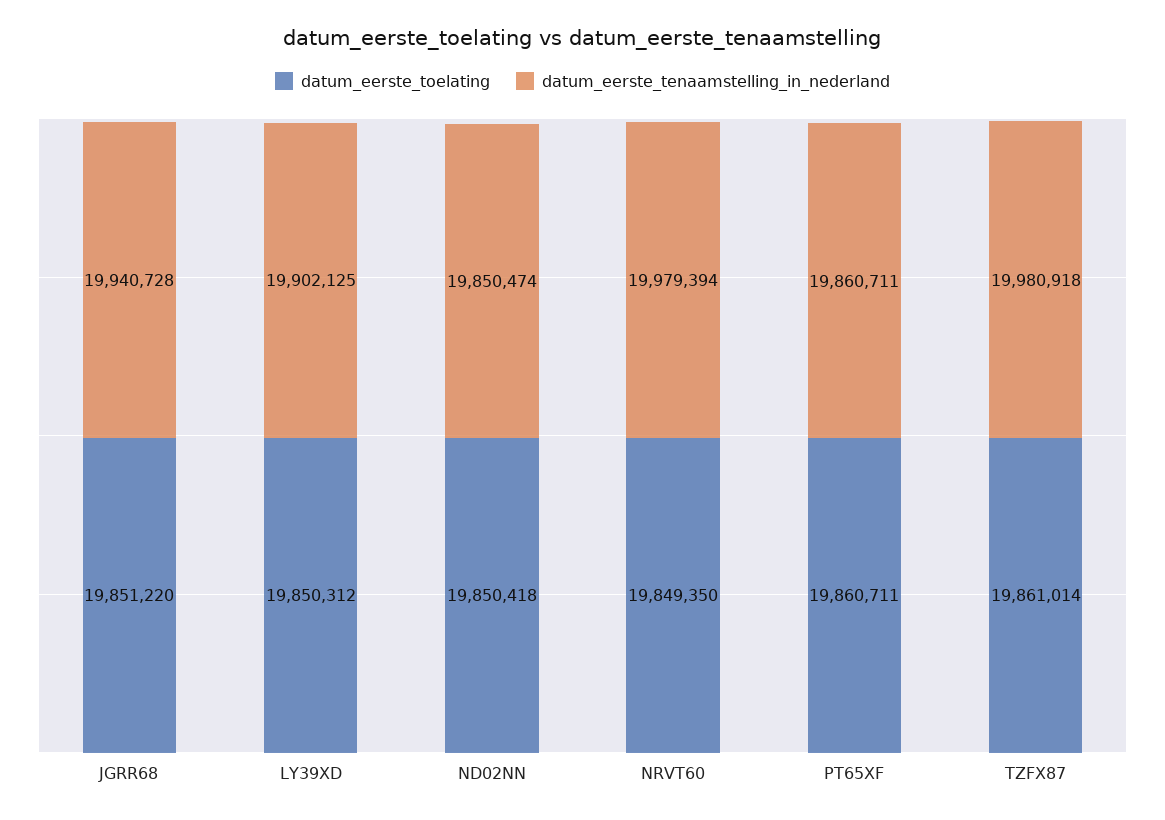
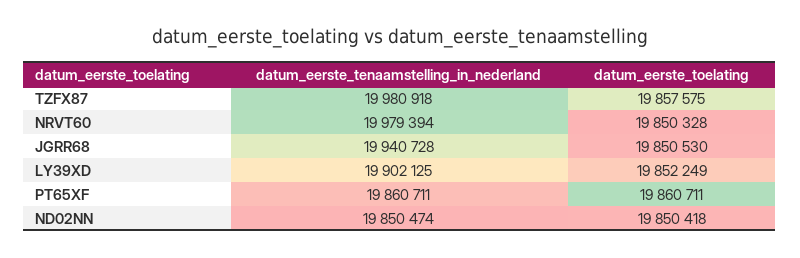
datum_eerste_toelating, JGRR68: 19851220 -> 19850530
datum_eerste_toelating, LY39XD: 19850312 -> 19852249
datum_eerste_toelating, NRVT60: 19849350 -> 19850328
datum_eerste_toelating, TZFX87: 19861014 -> 19857575

